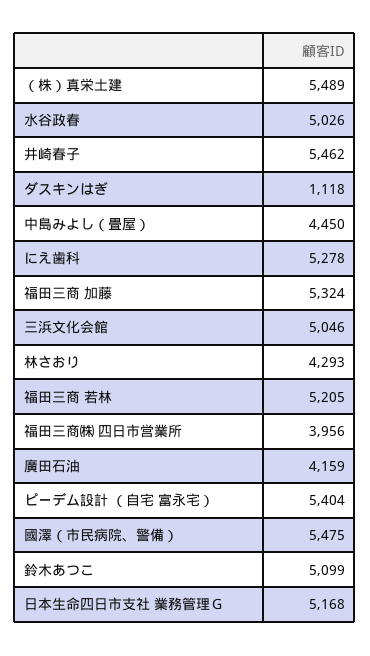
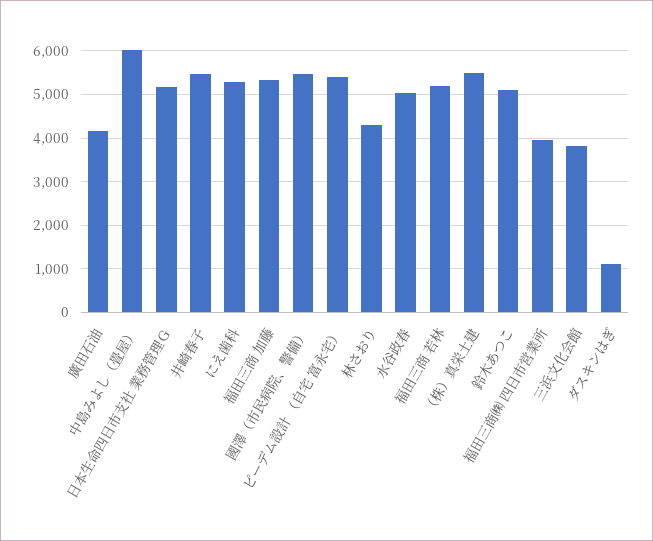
中島みよし（畳屋）: 4450 -> 6000
三浜文化会館: 5046 -> 3800

